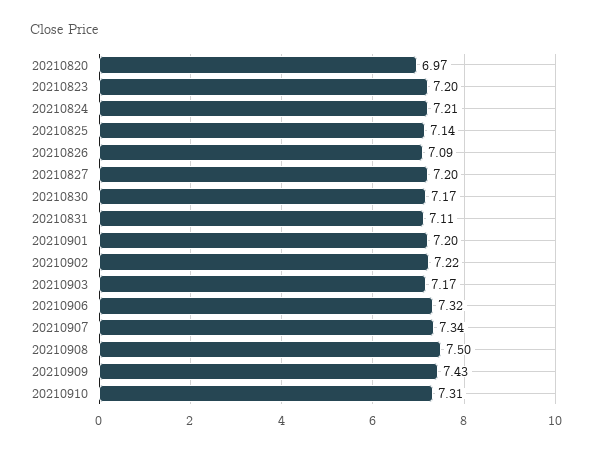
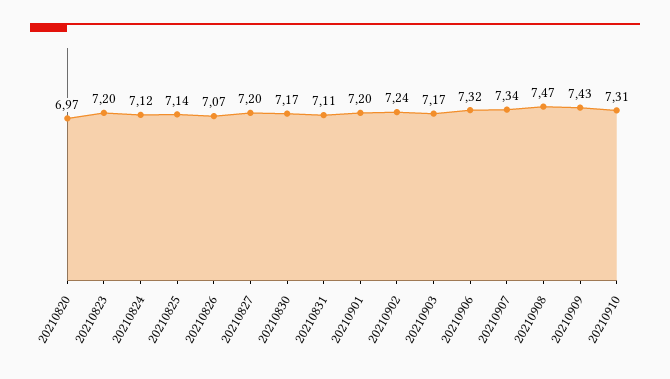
20210824: 7.21 -> 7.12
20210826: 7.09 -> 7.07
20210902: 7.22 -> 7.24
20210908: 7.5 -> 7.47

